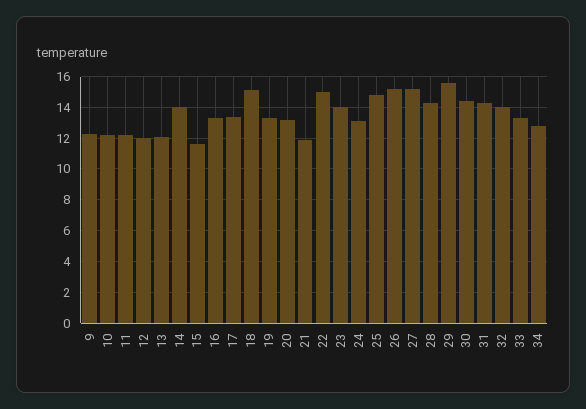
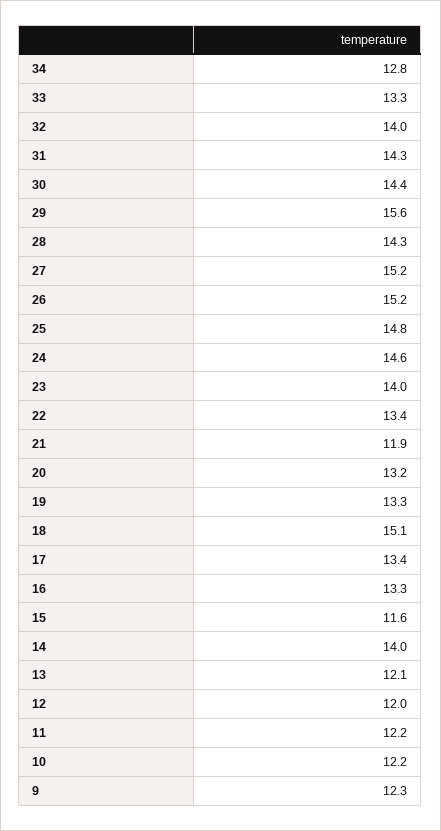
22: 15 -> 13.4
24: 13 -> 14.6

